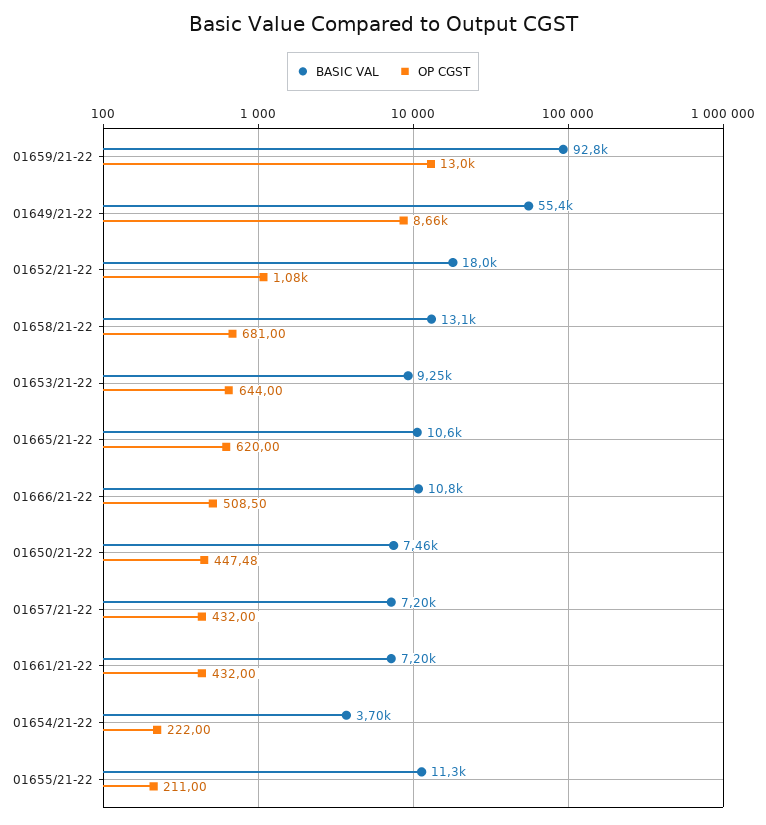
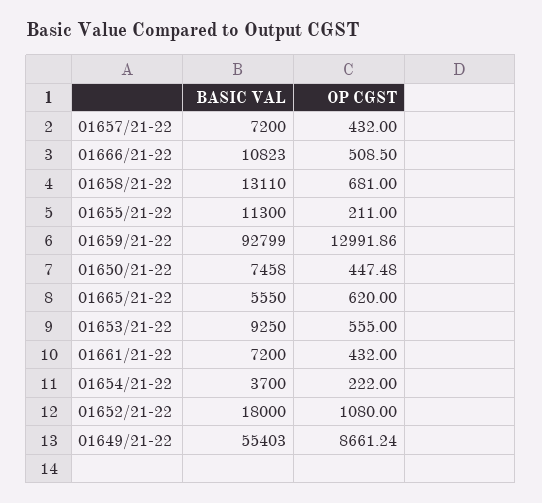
OP CGST, 01653/21-22: 644 -> 555
BASIC VAL, 01665/21-22: 10600 -> 5550

